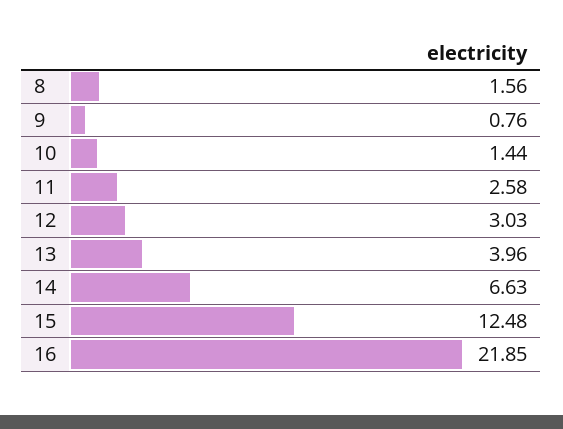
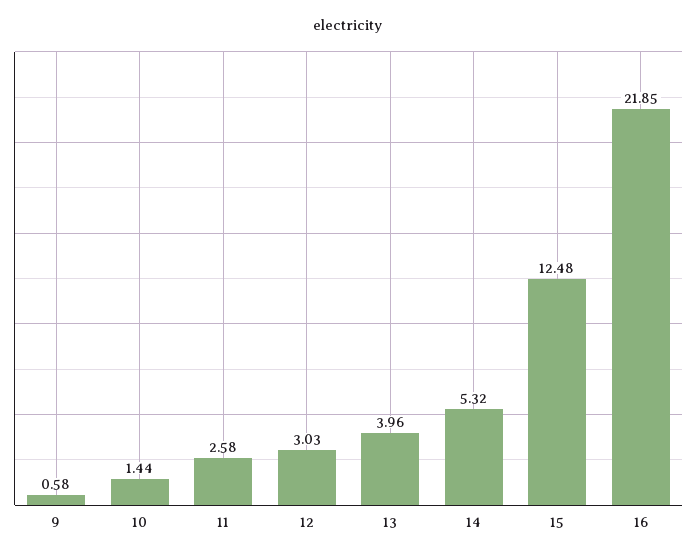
8: 1.56 -> none
9: 0.76 -> 0.58
14: 6.63 -> 5.32

